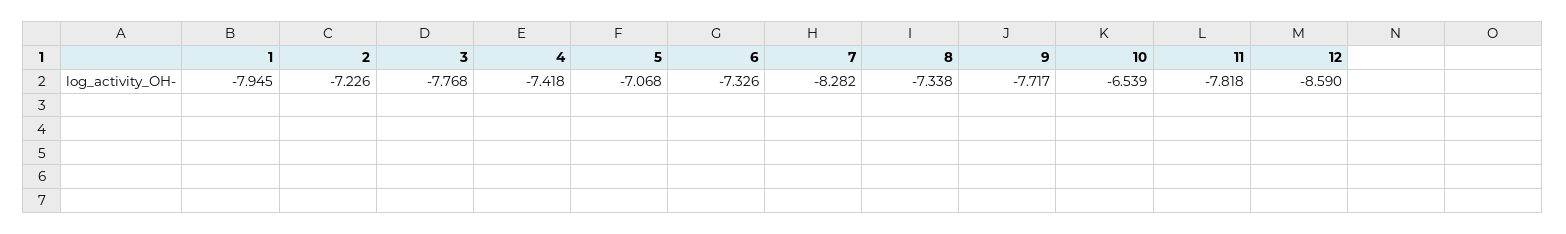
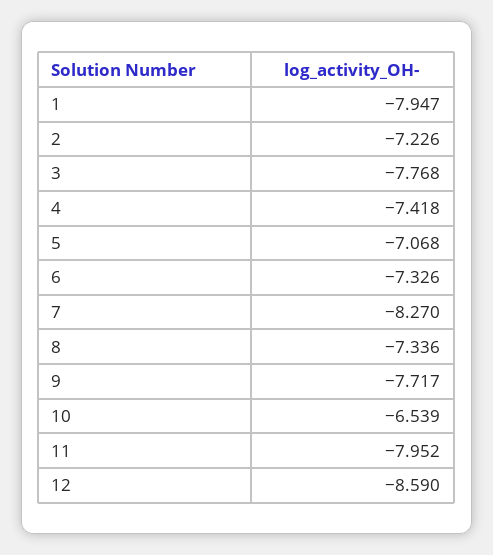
1: -7.945 -> -7.947
7: -8.282 -> -8.27
8: -7.338 -> -7.336
11: -7.818 -> -7.952

